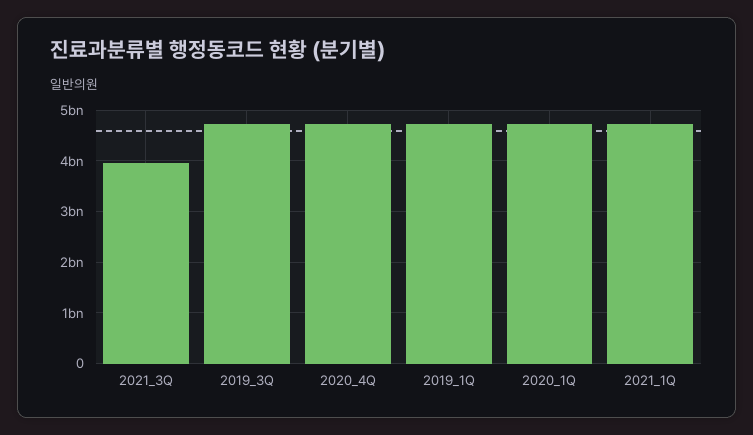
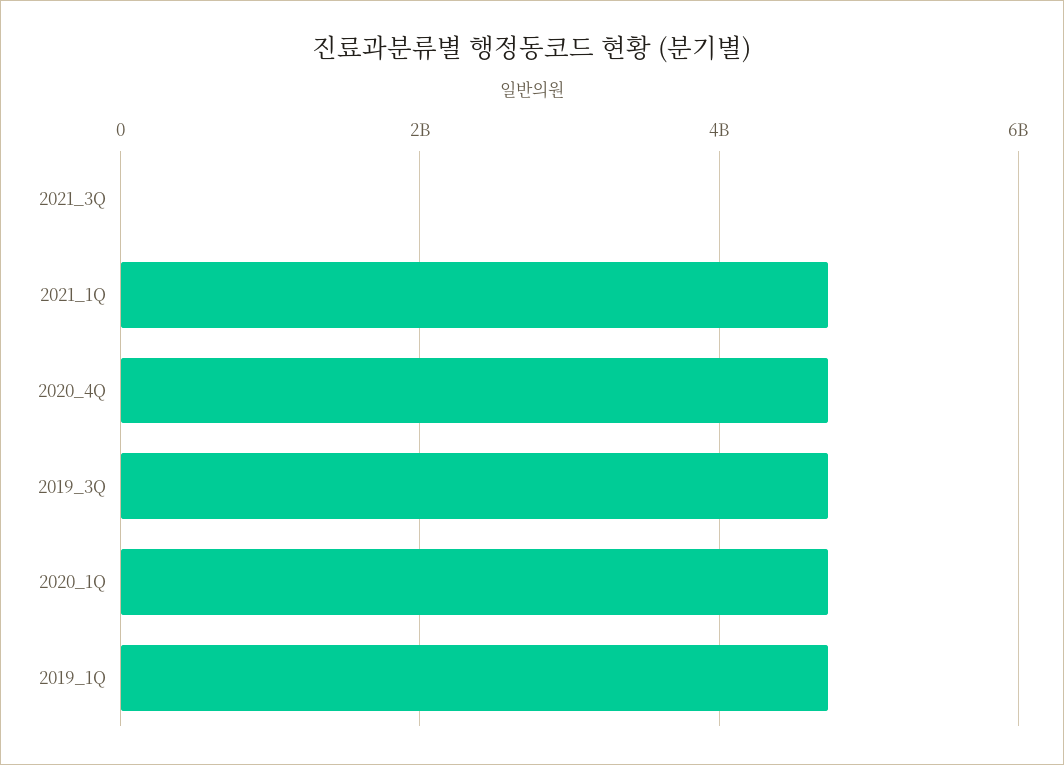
2021_3Q: 4000000000 -> 0

